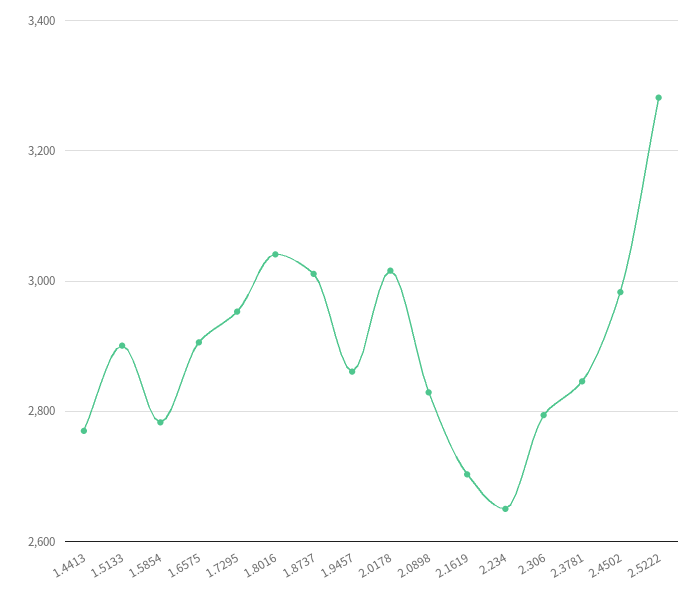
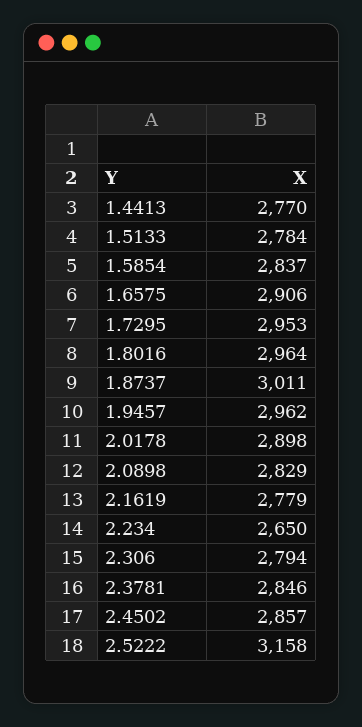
1.5133: 2900 -> 2784
1.5854: 2780 -> 2837
1.8016: 3040 -> 2964
1.9457: 2860 -> 2962
2.0178: 3020 -> 2898
2.1619: 2700 -> 2779
2.4502: 2980 -> 2857
2.5222: 3280 -> 3158

